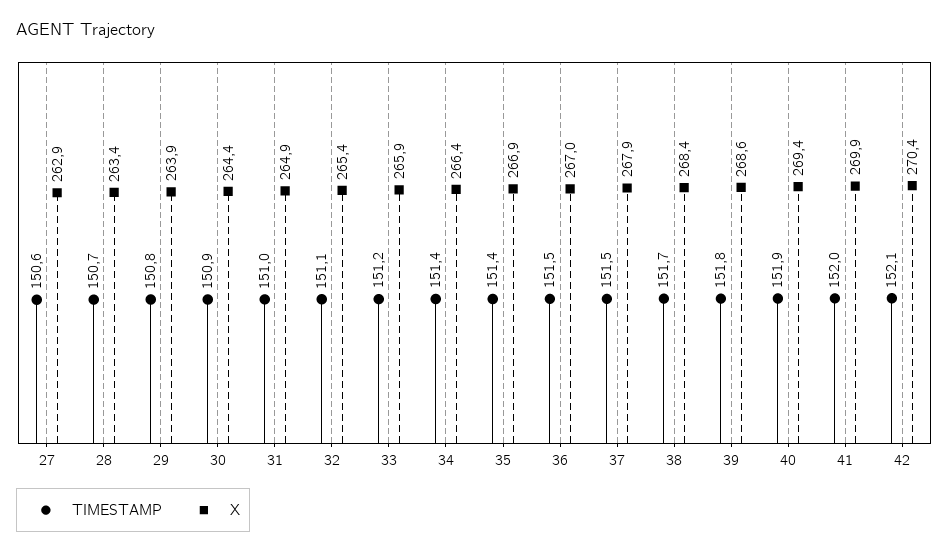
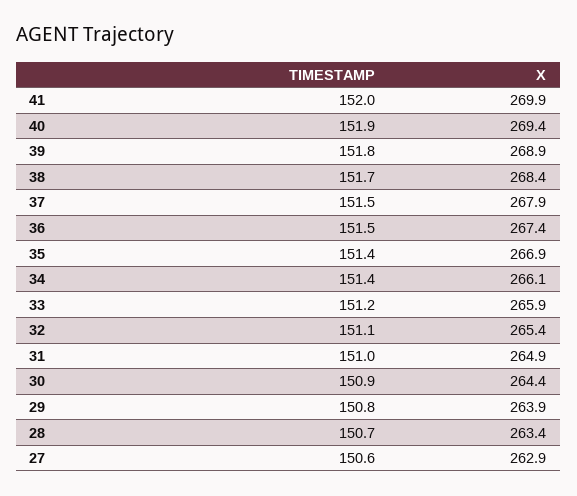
X, 34: 266.4 -> 266.1
X, 36: 267 -> 267.4
X, 39: 268.6 -> 268.9
TIMESTAMP, 42: 152.1 -> none
X, 42: 270.4 -> none

